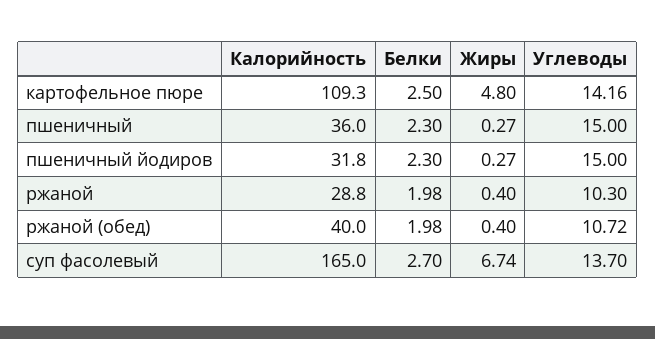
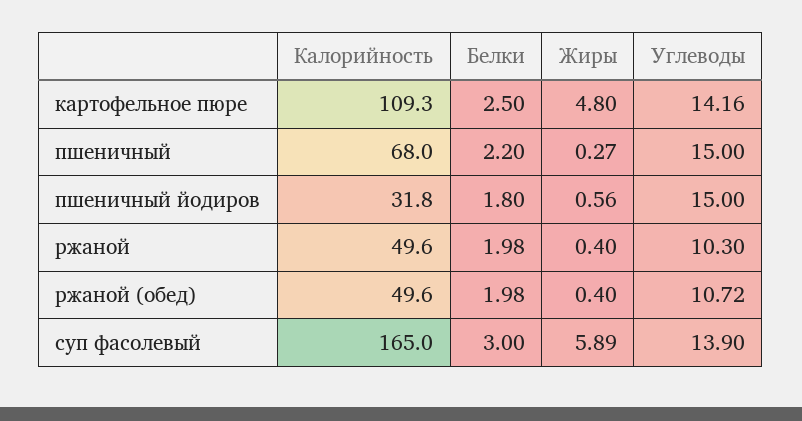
Калорийность, пшеничный: 36 -> 68
Белки, пшеничный: 2.3 -> 2.2
Белки, пшеничный йодиров: 2.3 -> 1.8
Жиры, пшеничный йодиров: 0.27 -> 0.56
Калорийность, ржаной: 28.8 -> 49.6
Калорийность, ржаной (обед): 40 -> 49.6
Белки, суп фасолевый: 2.7 -> 3
Жиры, суп фасолевый: 6.74 -> 5.89
Углеводы, суп фасолевый: 13.7 -> 13.9

